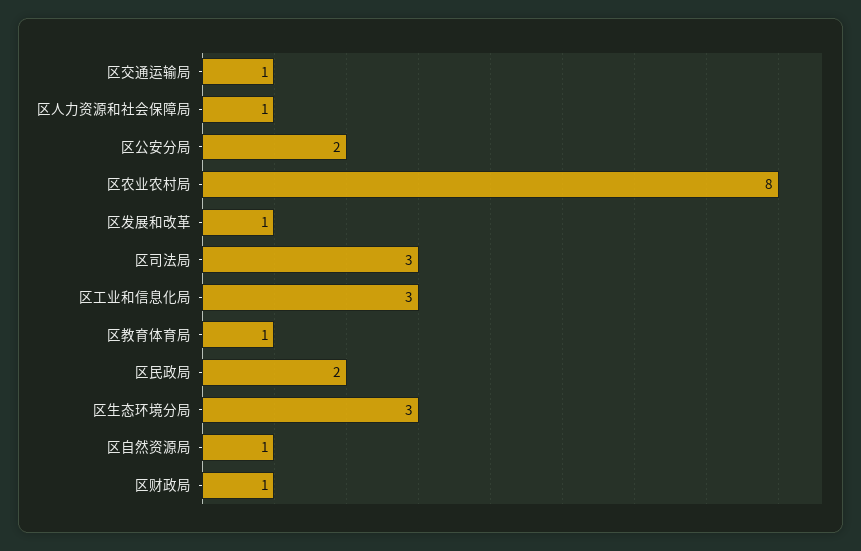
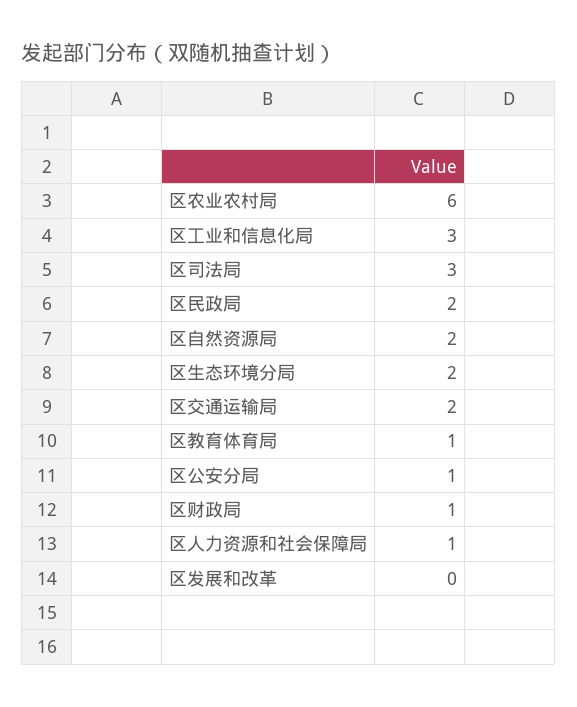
区交通运输局: 1 -> 2
区公安分局: 2 -> 1
区农业农村局: 8 -> 6
区发展和改革: 1 -> 0
区生态环境分局: 3 -> 2
区自然资源局: 1 -> 2

